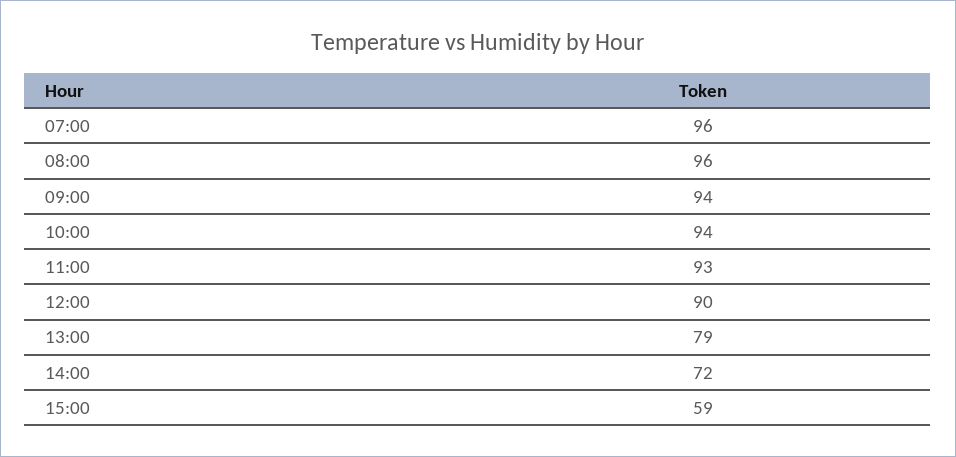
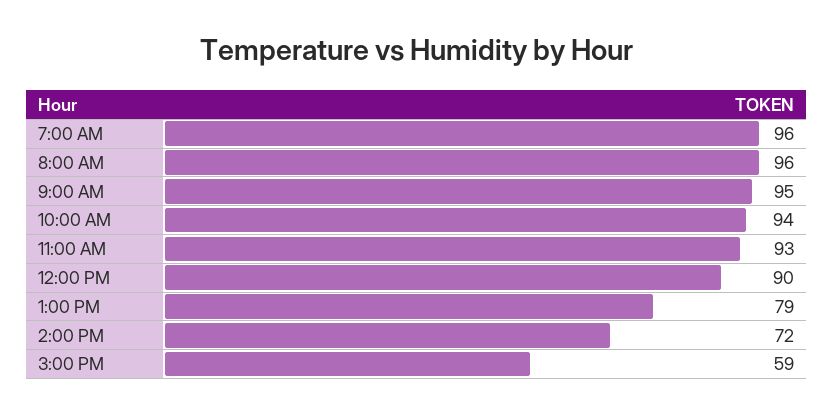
09:00: 94 -> 95

